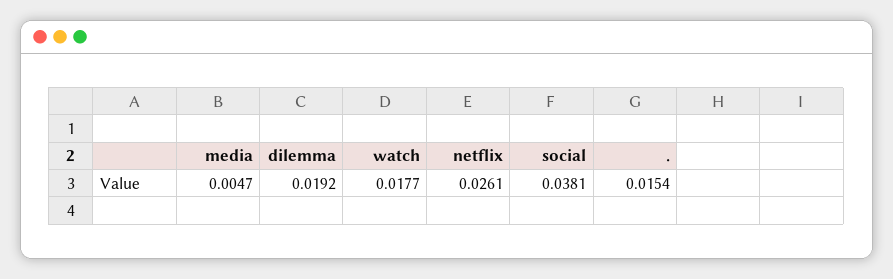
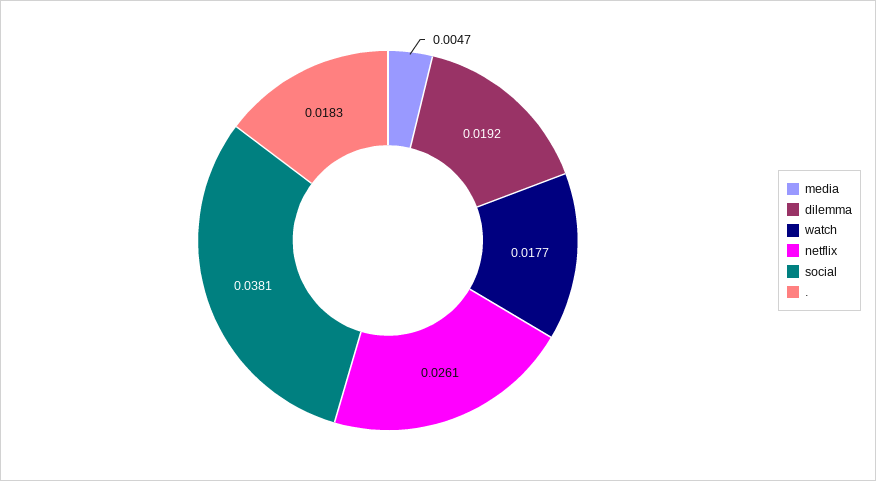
.: 0.0154 -> 0.0183

